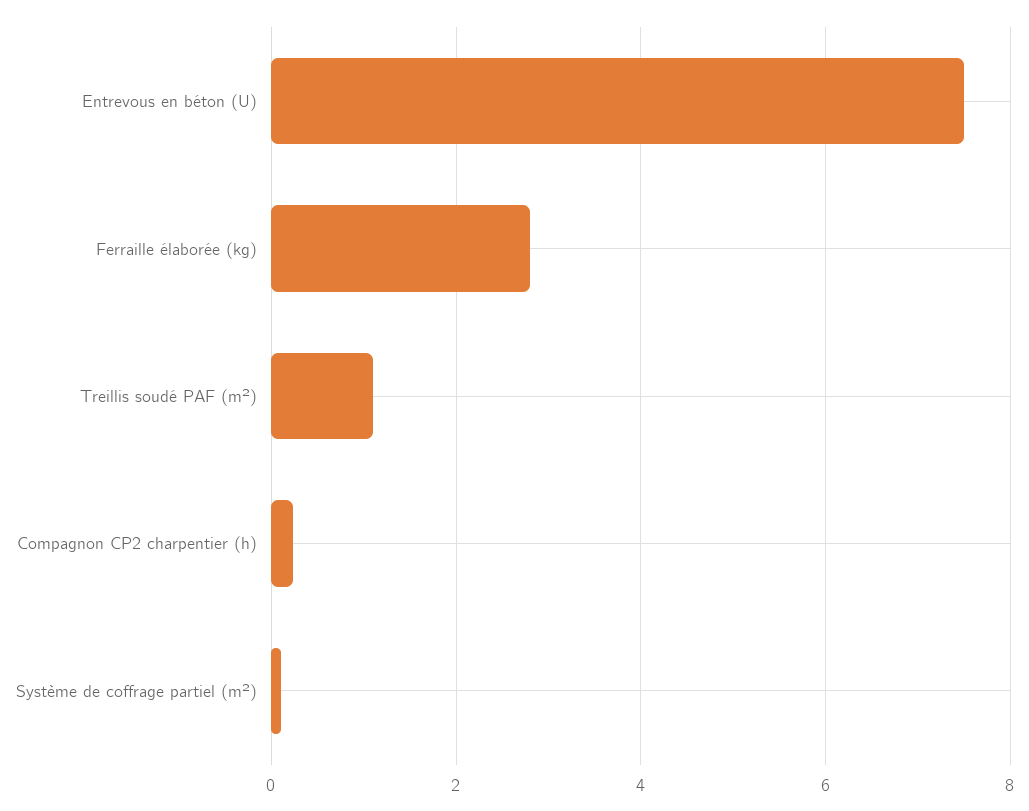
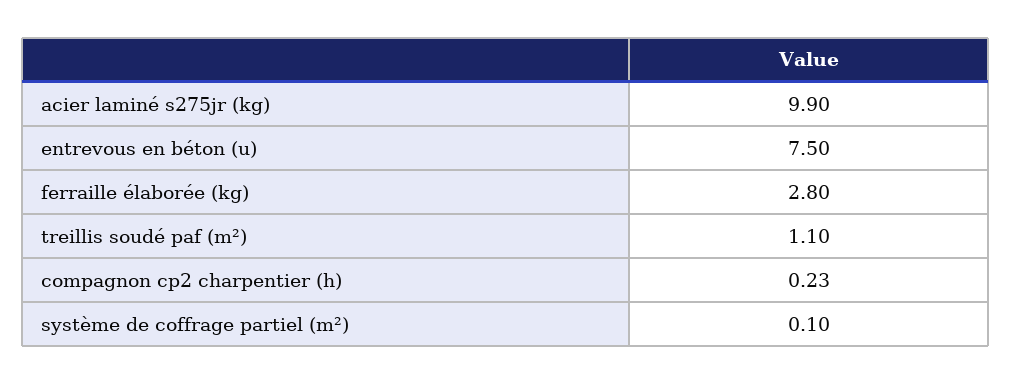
acier laminé s275jr (kg): none -> 9.9

